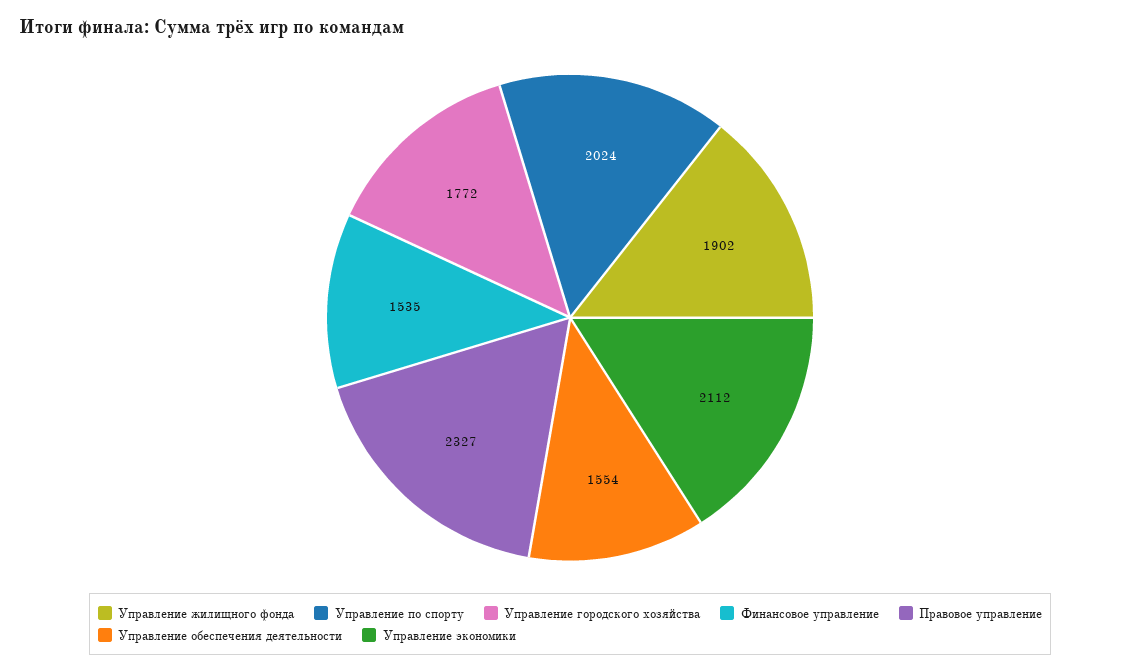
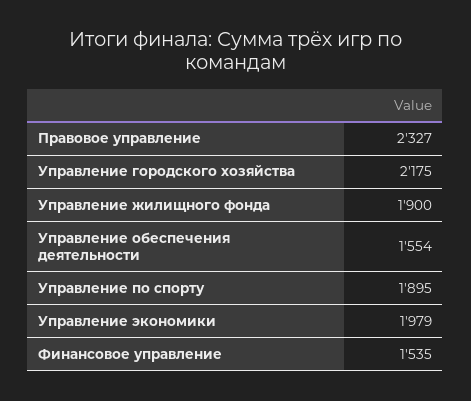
Управление жилищного фонда: 1902 -> 1900
Управление по спорту: 2024 -> 1895
Управление городского хозяйства: 1772 -> 2175
Управление экономики: 2112 -> 1979

